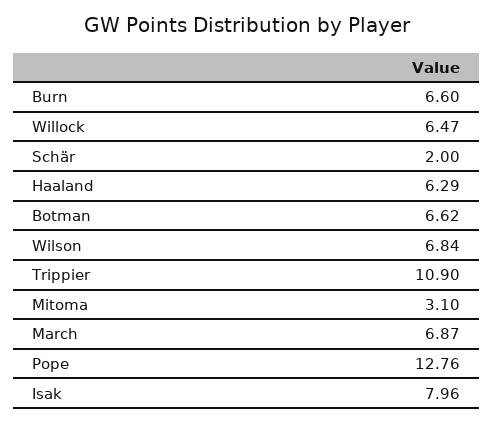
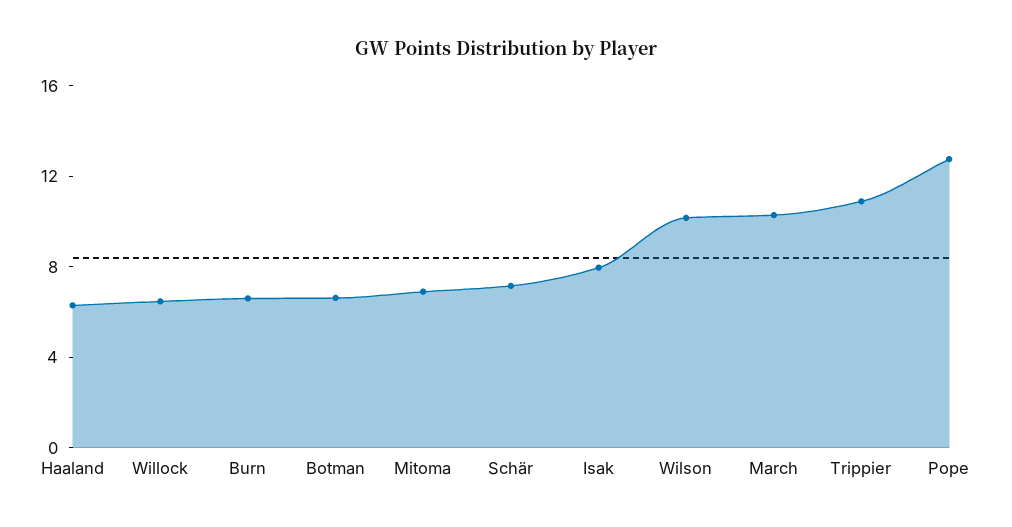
Schär: 2 -> 7
Wilson: 6.84 -> 10
Mitoma: 3.1 -> 7
March: 6.87 -> 10

